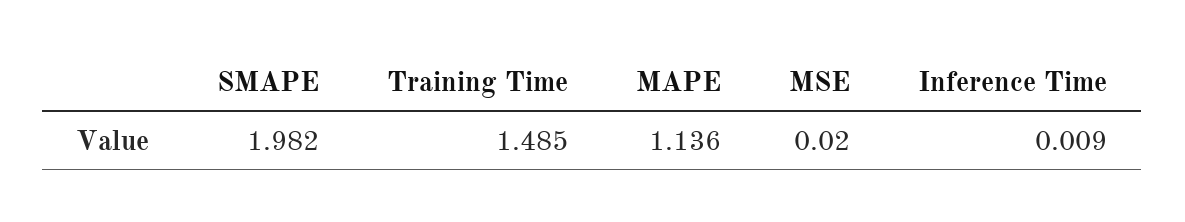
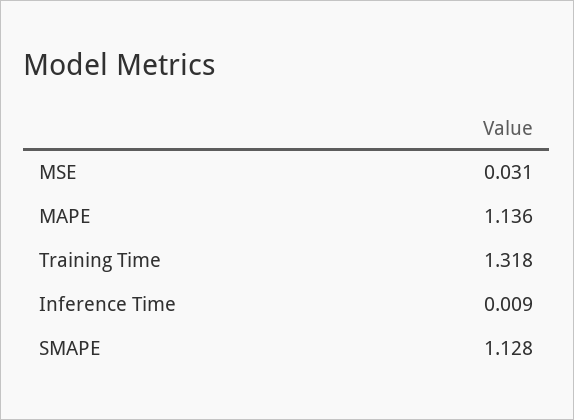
SMAPE: 1.982 -> 1.128
Training Time: 1.485 -> 1.318
MSE: 0.02 -> 0.031

